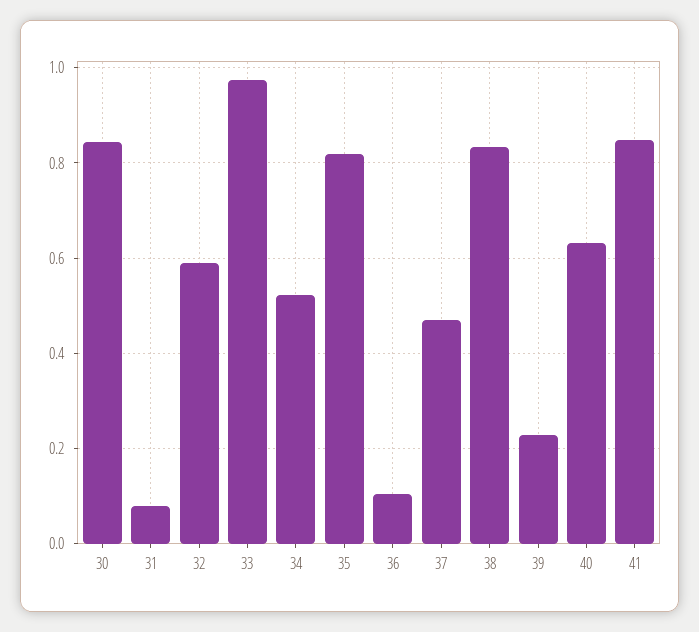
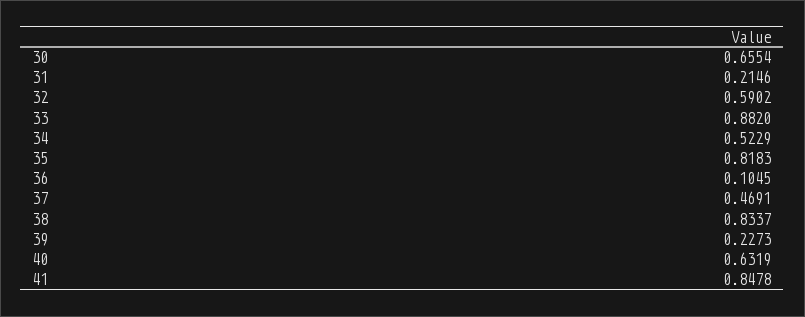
30: 0.84 -> 0.6554
31: 0.08 -> 0.2146
33: 0.98 -> 0.882

